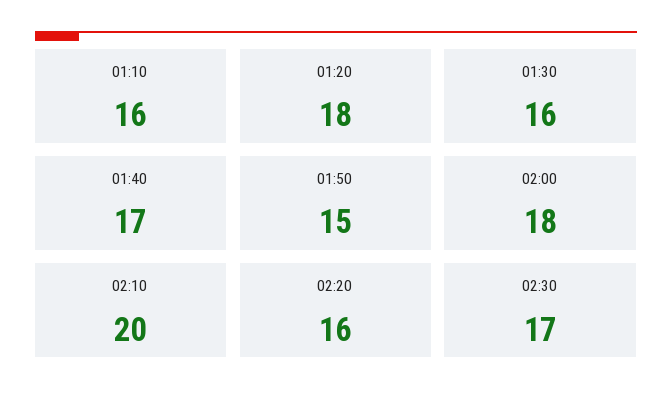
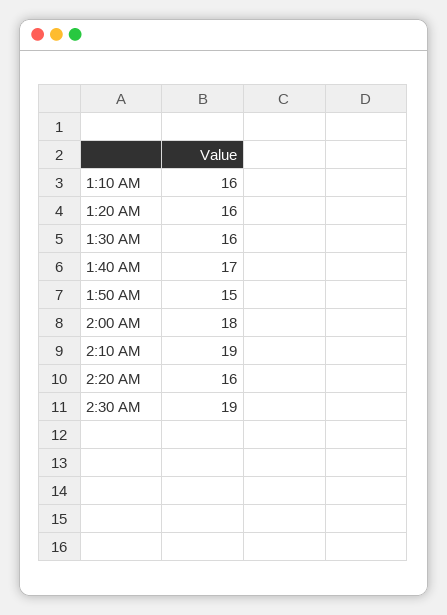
01:20: 18 -> 16
02:10: 20 -> 19
02:30: 17 -> 19

